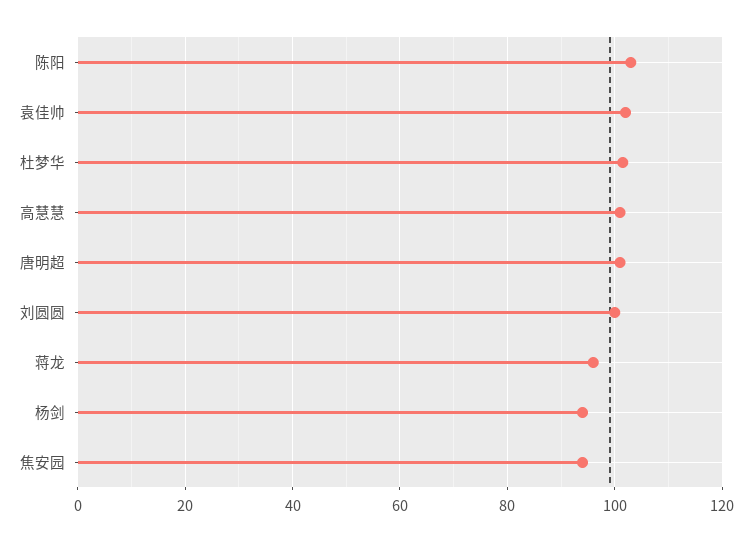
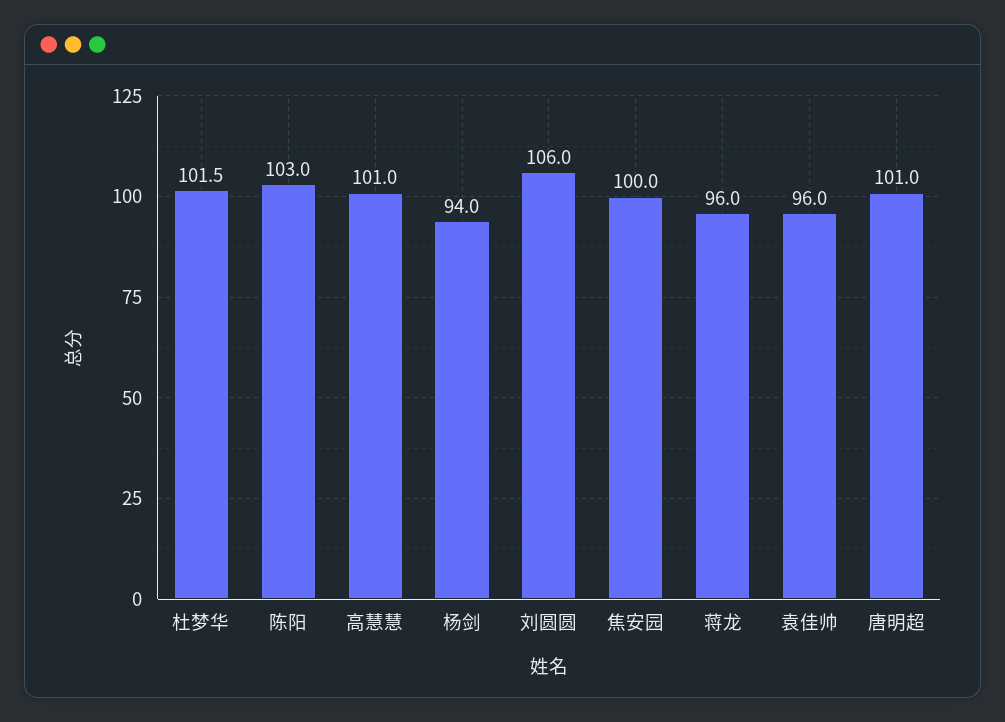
袁佳帅: 102 -> 96
刘圆圆: 100 -> 106
焦安园: 94 -> 100

